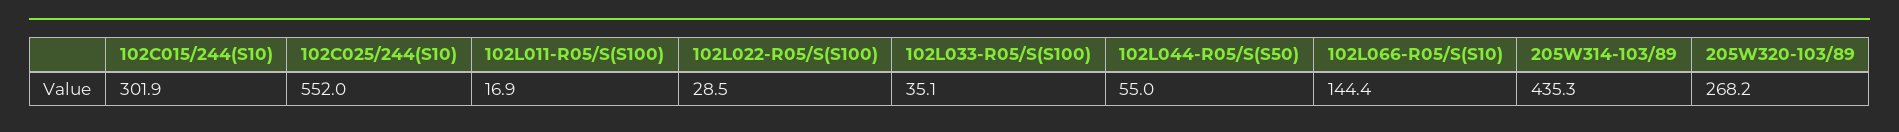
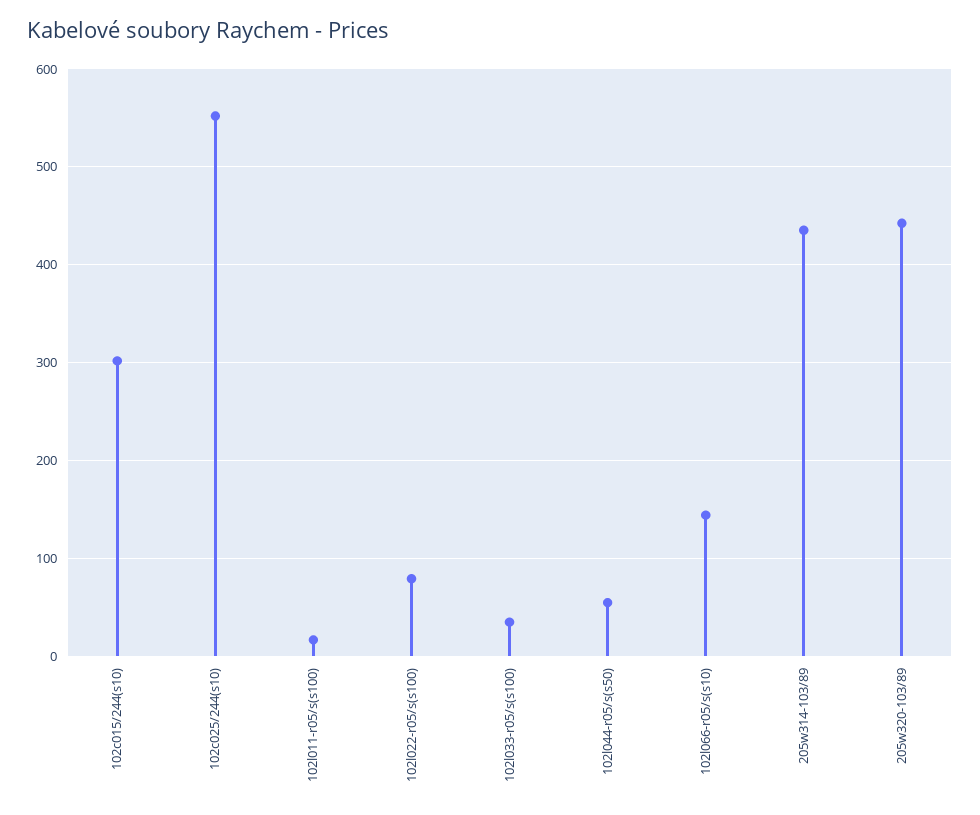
102L022-R05/S(S100): 28.5 -> 80
205W320-103/89: 268.2 -> 440

